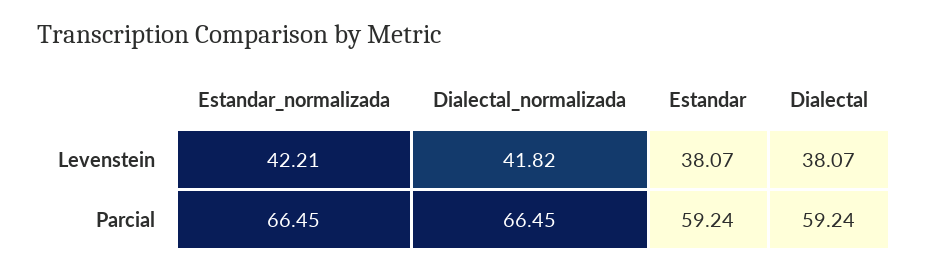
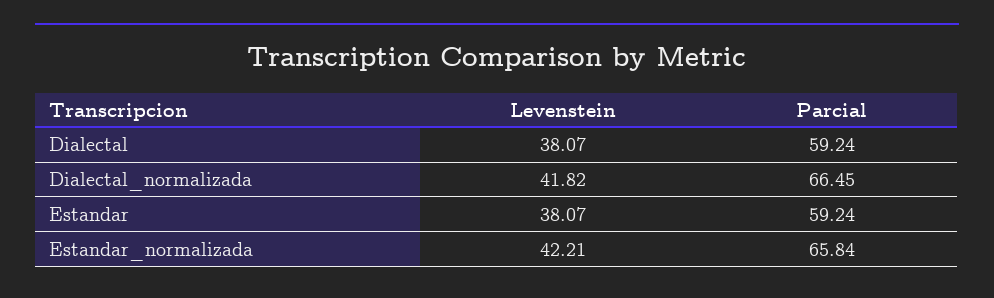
Estandar_normalizada, Parcial: 66.45 -> 65.84

